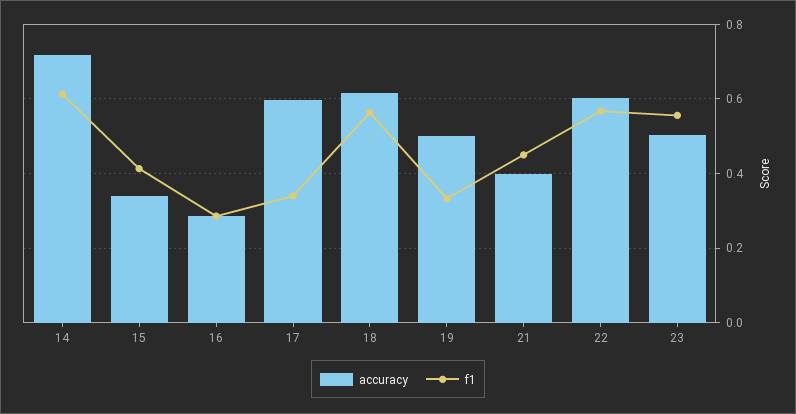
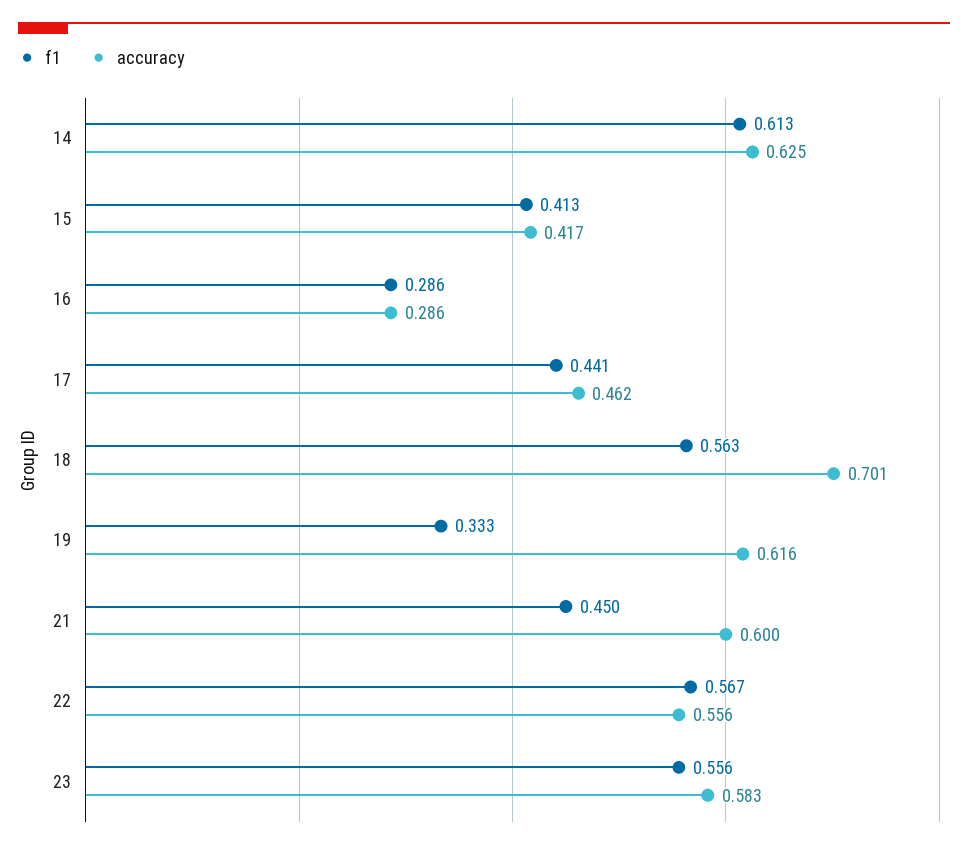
accuracy, 14: 0.72 -> 0.625
accuracy, 15: 0.34 -> 0.417
accuracy, 17: 0.6 -> 0.462
f1, 17: 0.34 -> 0.441
accuracy, 18: 0.62 -> 0.701
accuracy, 19: 0.5 -> 0.616
accuracy, 21: 0.4 -> 0.6
accuracy, 22: 0.6 -> 0.556
accuracy, 23: 0.5 -> 0.583

